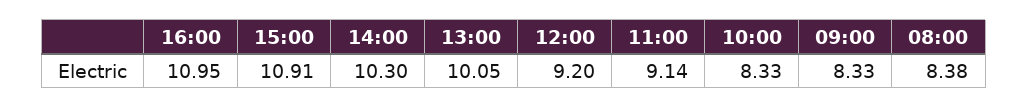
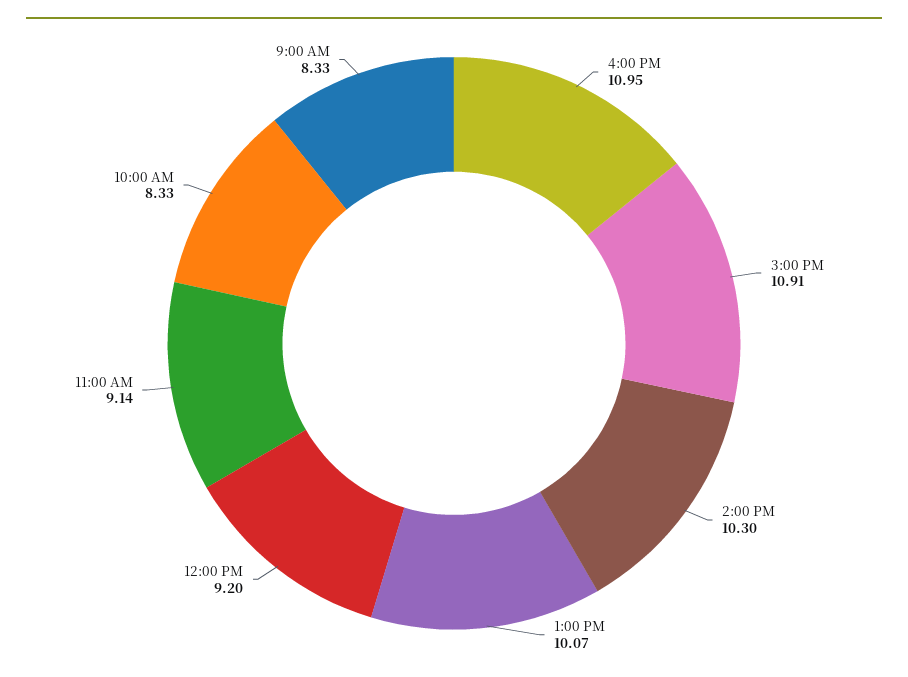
13:00: 10.05 -> 10.07
08:00: 8.38 -> none

